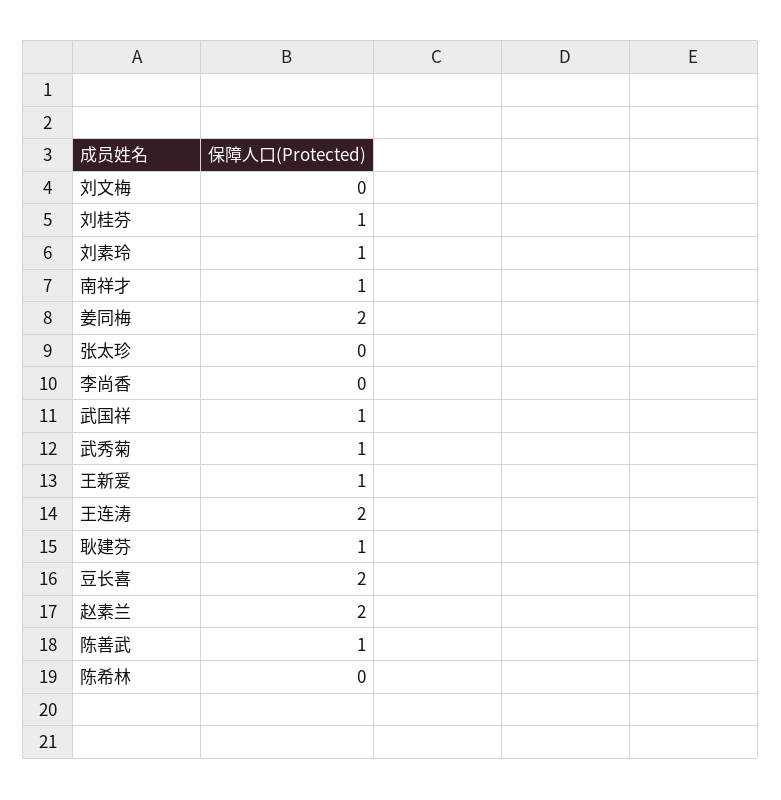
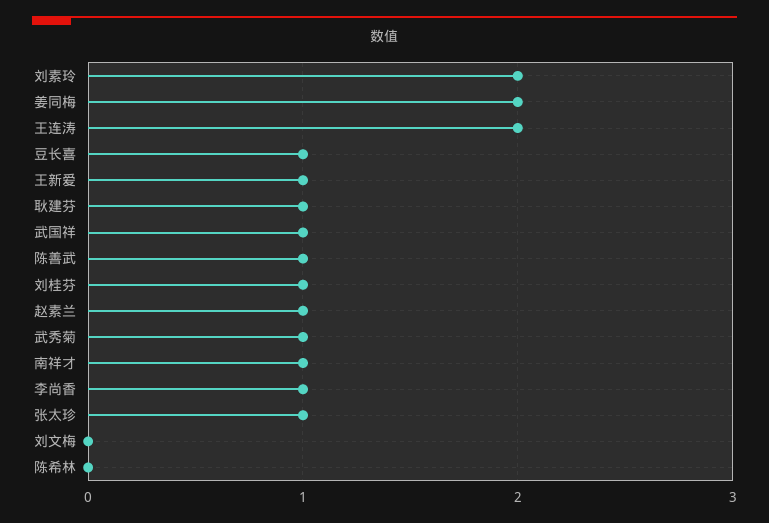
刘素玲: 1 -> 2
张太珍: 0 -> 1
李尚香: 0 -> 1
豆长喜: 2 -> 1
赵素兰: 2 -> 1

